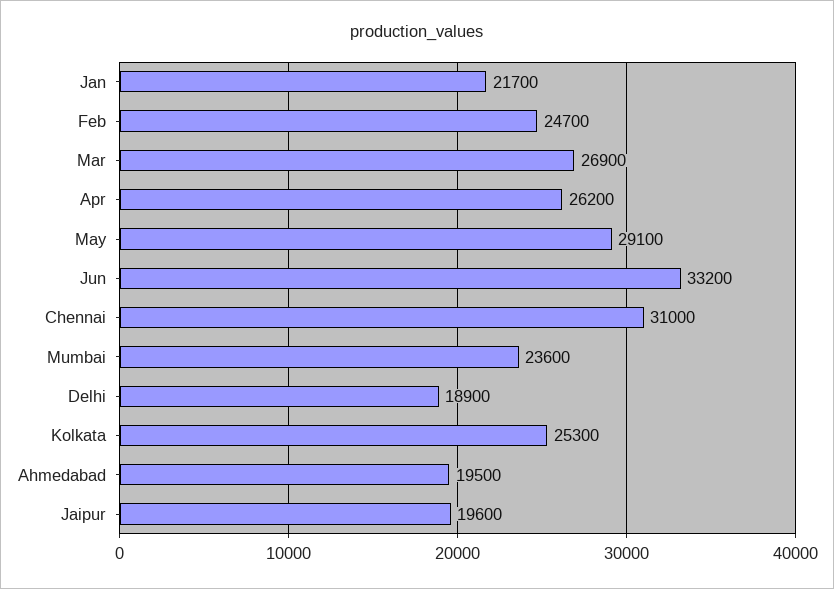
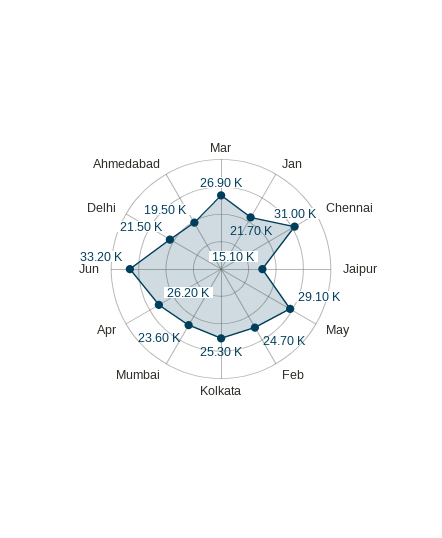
Delhi: 18900 -> 21500
Jaipur: 19600 -> 15100

